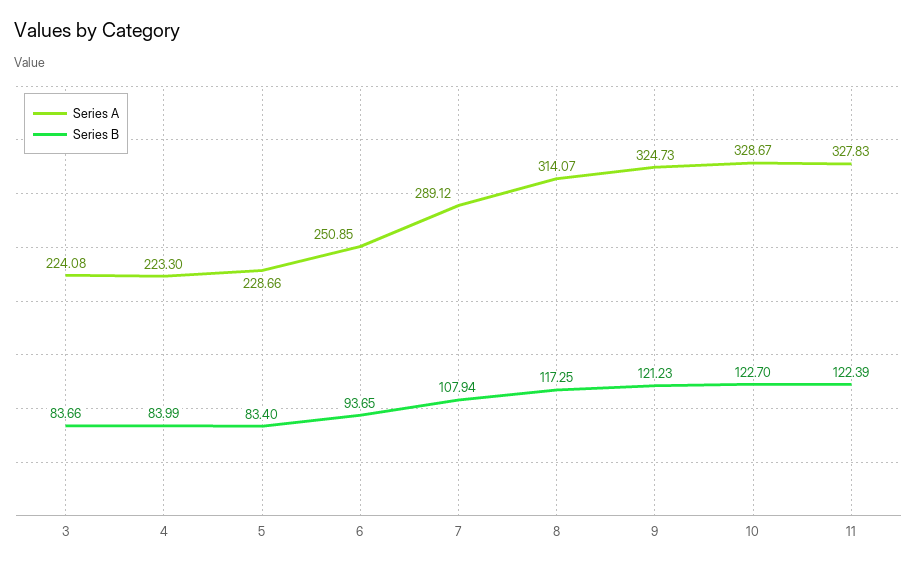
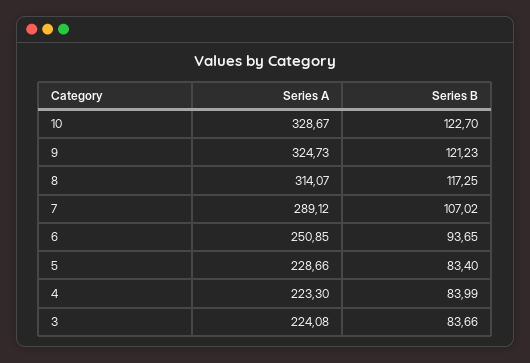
Series B, 7: 107.94 -> 107.02
Series A, 11: 327.83 -> none
Series B, 11: 122.39 -> none

